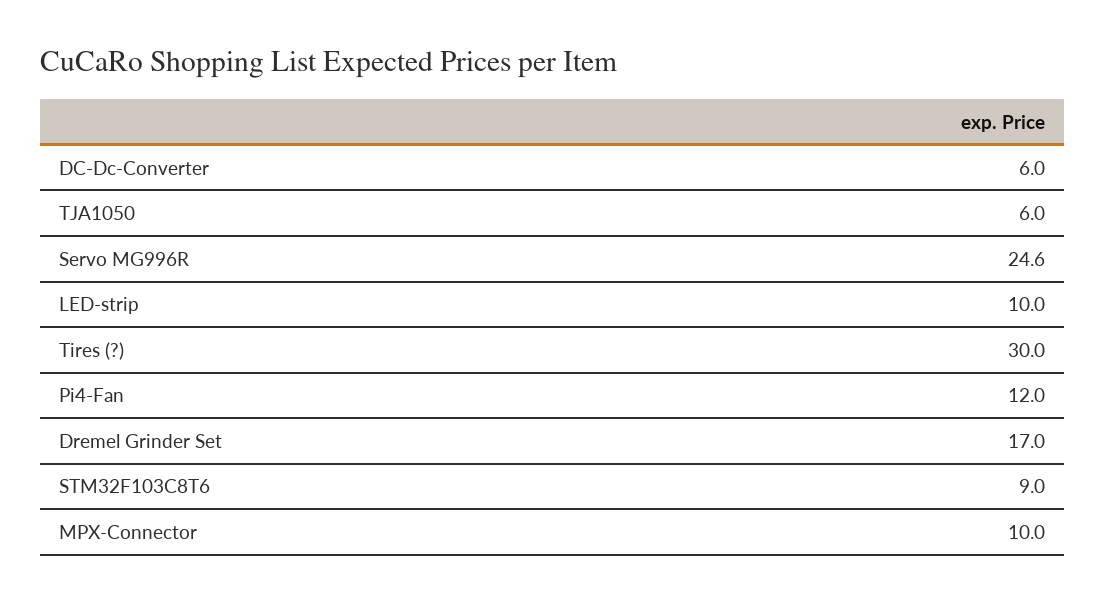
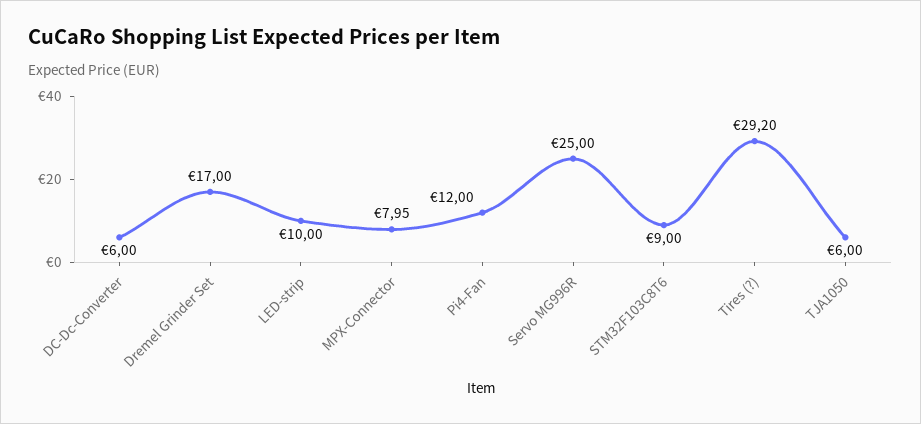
Servo MG996R: 24.6 -> 25
Tires (?): 30 -> 29.2
MPX-Connector: 10 -> 7.95

